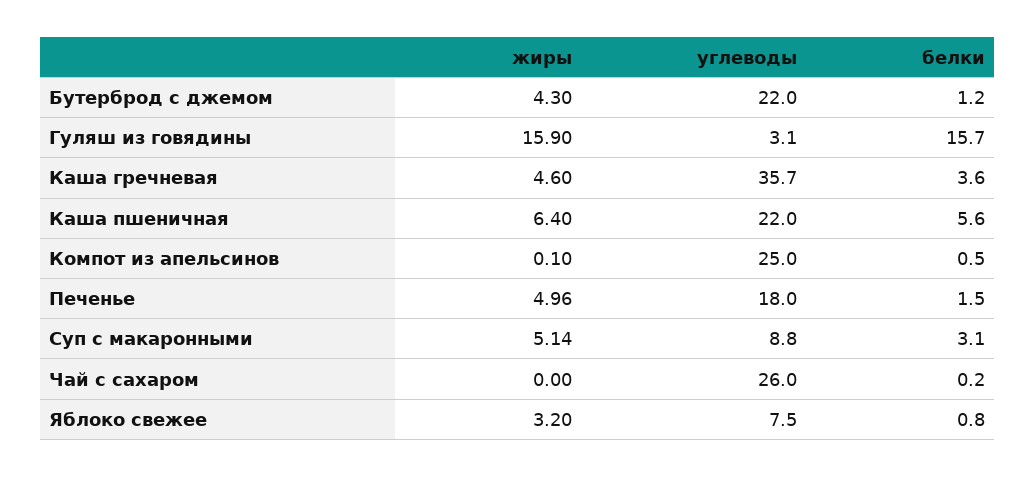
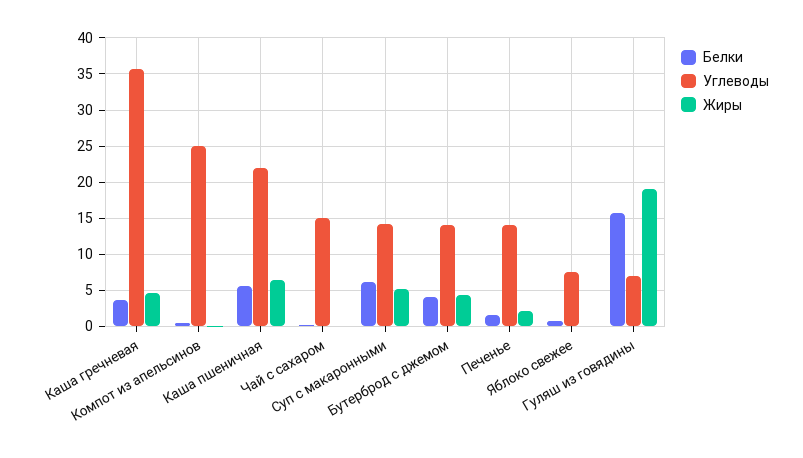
углеводы, Бутерброд с джемом: 22 -> 14
белки, Бутерброд с джемом: 1.2 -> 4
жиры, Гуляш из говядины: 15.9 -> 19
углеводы, Гуляш из говядины: 3.1 -> 7
жиры, Печенье: 4.96 -> 2
углеводы, Печенье: 18 -> 14
углеводы, Суп с макаронными: 8.8 -> 14
белки, Суп с макаронными: 3.1 -> 6
углеводы, Чай с сахаром: 26 -> 15
жиры, Яблоко свежее: 3.2 -> 0

